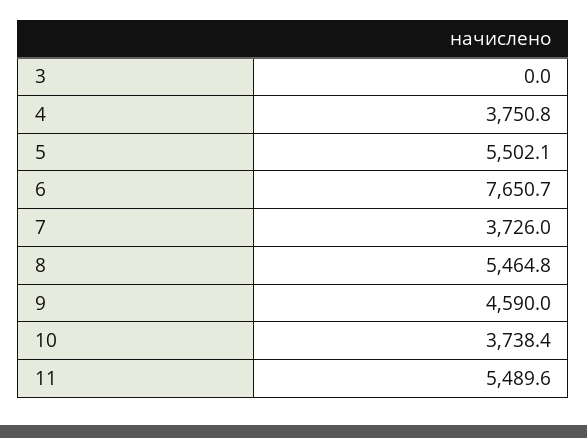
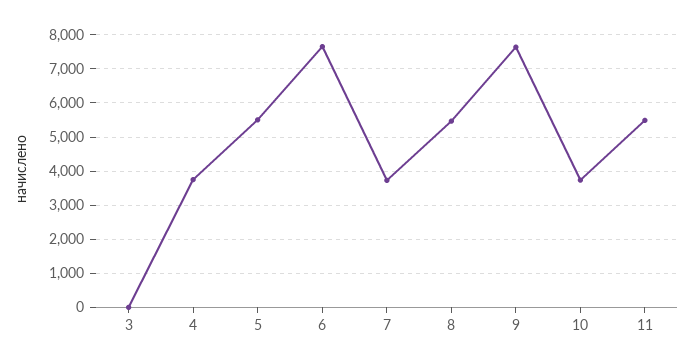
9: 4590 -> 7600

